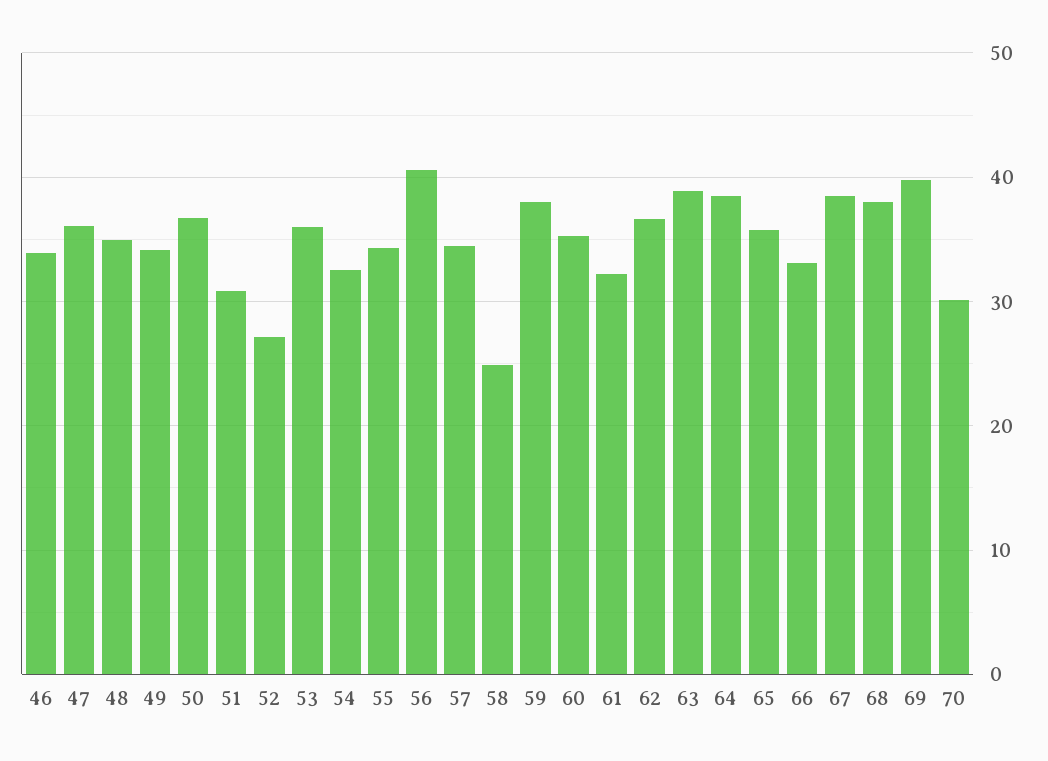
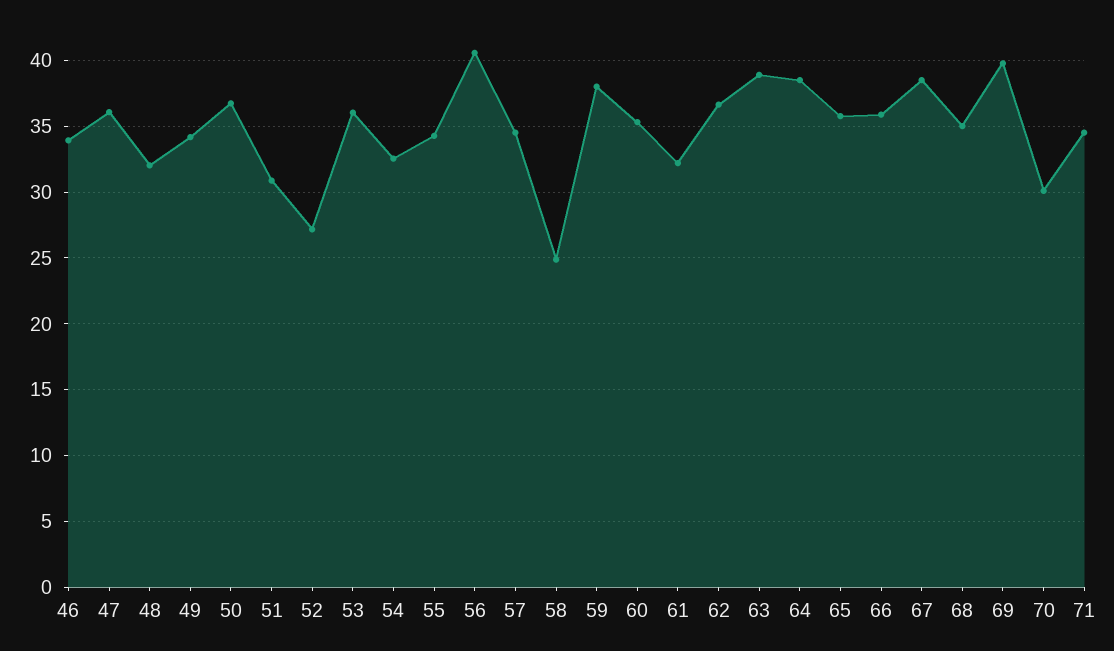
48: 35 -> 32
66: 33 -> 36
68: 38 -> 35
71: none -> 34.5

